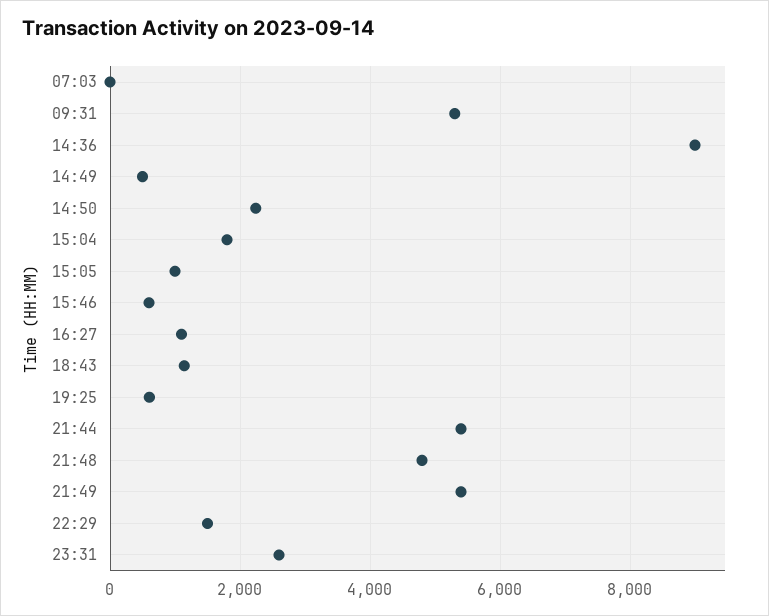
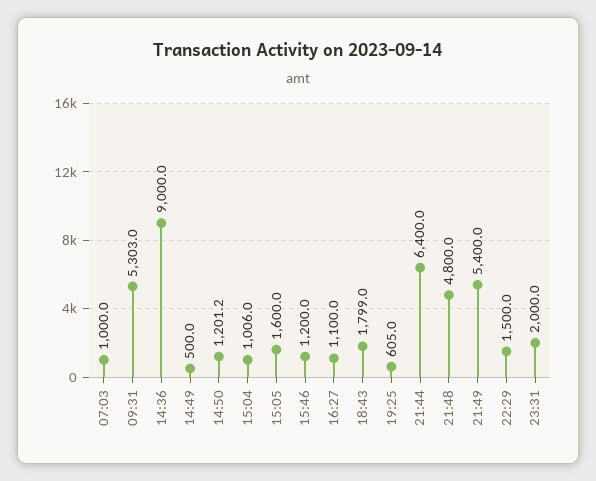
07:03: 0 -> 1000
14:50: 2200 -> 1201.2
15:04: 1800 -> 1006
15:05: 1000 -> 1600
15:46: 600 -> 1200
18:43: 1200 -> 1799
21:44: 5400 -> 6400
23:31: 2600 -> 2000

